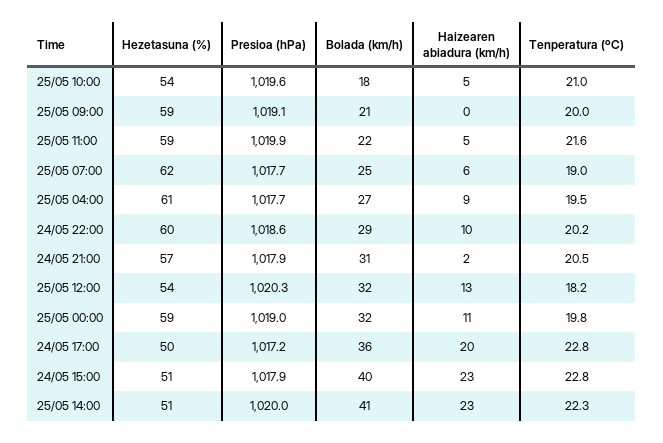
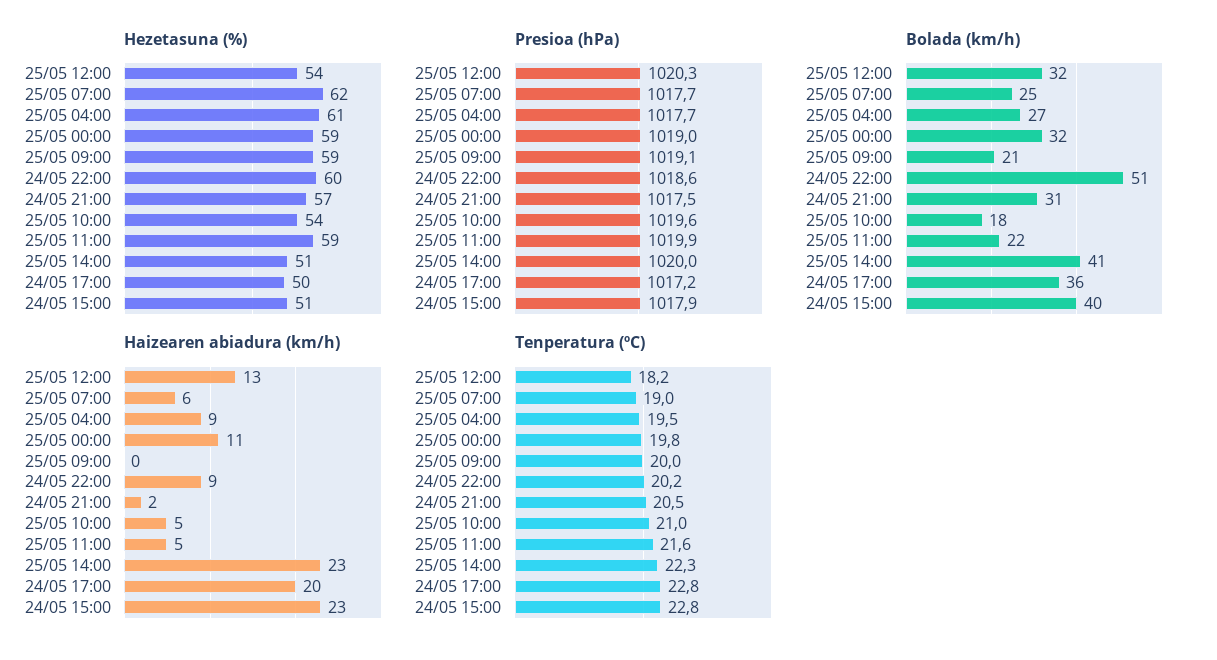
Bolada (km/h), 24/05 22:00: 29 -> 51
Haizearen abiadura (km/h), 24/05 22:00: 10 -> 9
Presioa (hPa), 24/05 21:00: 1017.9 -> 1017.5

